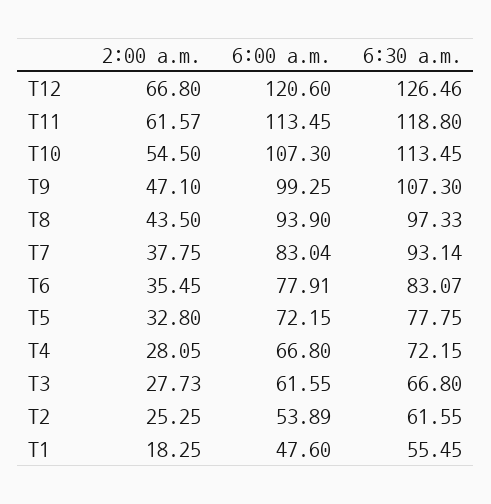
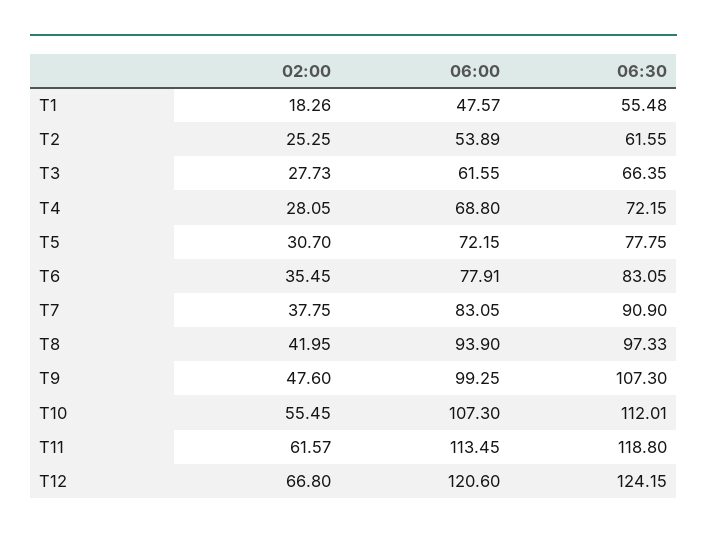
6:30 a.m., T12: 126.46 -> 124.15
2:00 a.m., T10: 54.5 -> 55.45
6:30 a.m., T10: 113.45 -> 112.01
2:00 a.m., T9: 47.1 -> 47.6
2:00 a.m., T8: 43.5 -> 41.95
6:00 a.m., T7: 83.04 -> 83.05
6:30 a.m., T7: 93.14 -> 90.9
6:30 a.m., T6: 83.07 -> 83.05
2:00 a.m., T5: 32.8 -> 30.7
6:00 a.m., T4: 66.8 -> 68.8
6:30 a.m., T3: 66.8 -> 66.35
2:00 a.m., T1: 18.25 -> 18.26
6:00 a.m., T1: 47.6 -> 47.57
6:30 a.m., T1: 55.45 -> 55.48

